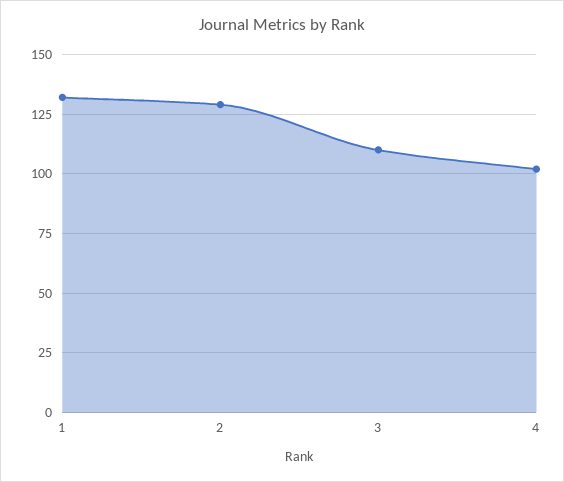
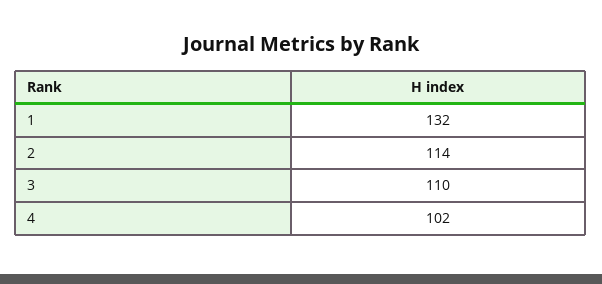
2: 130 -> 114

